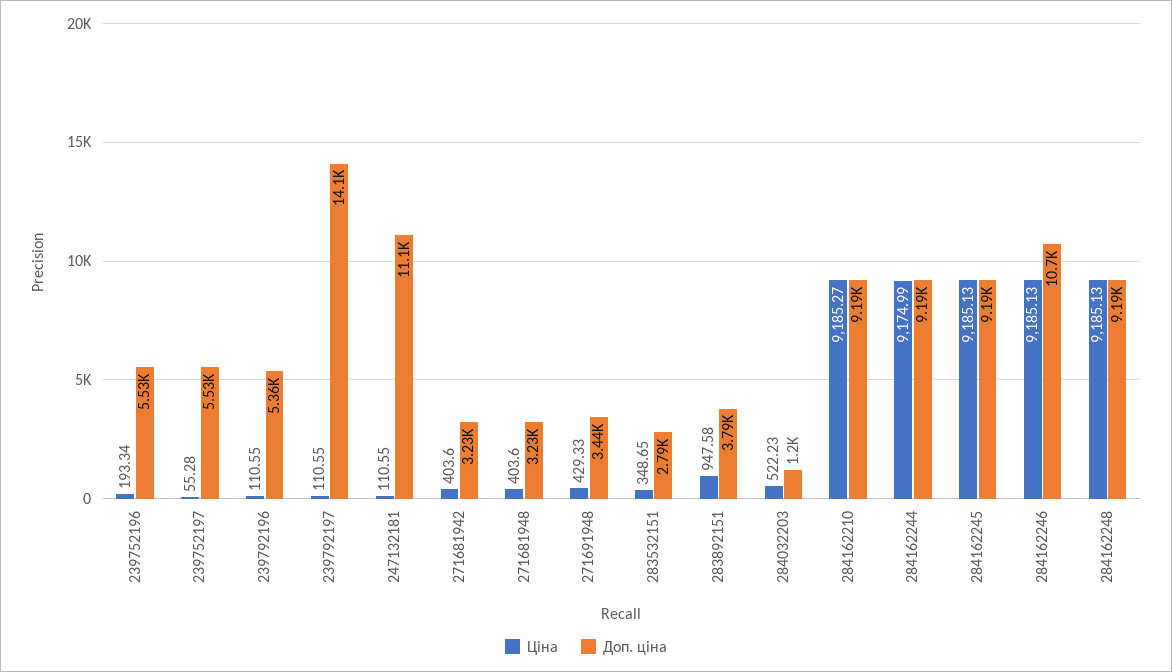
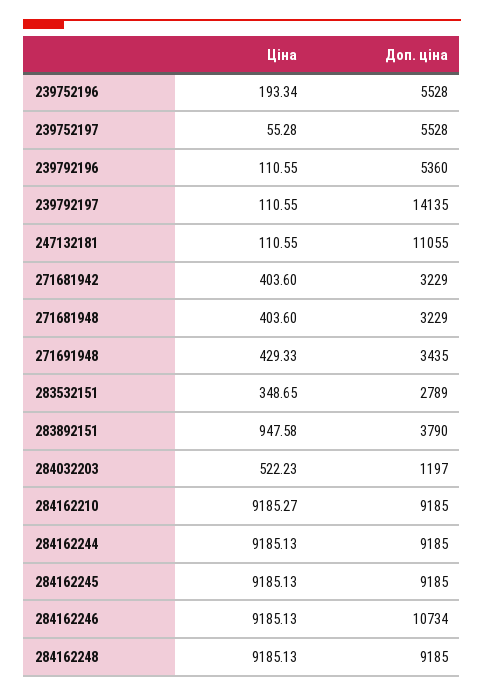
Ціна, 284162244: 9174.99 -> 9185.13

